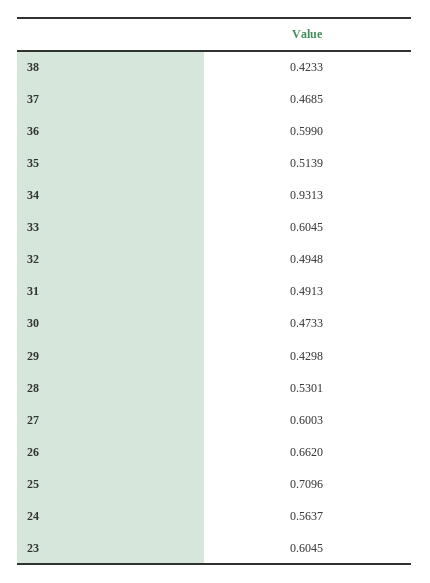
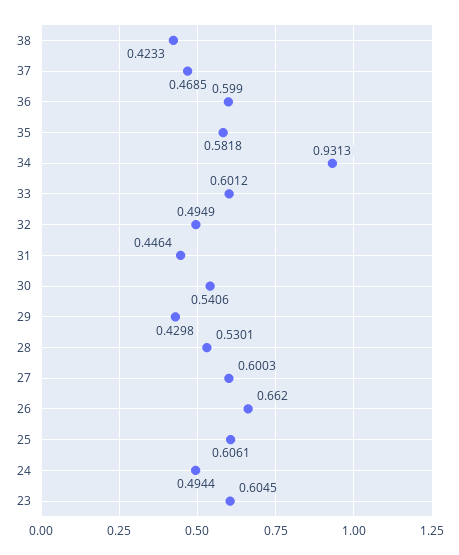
35: 0.5139 -> 0.5818
33: 0.6045 -> 0.6012
32: 0.4948 -> 0.4949
31: 0.4913 -> 0.4464
30: 0.4733 -> 0.5406
25: 0.7096 -> 0.6061
24: 0.5637 -> 0.4944

